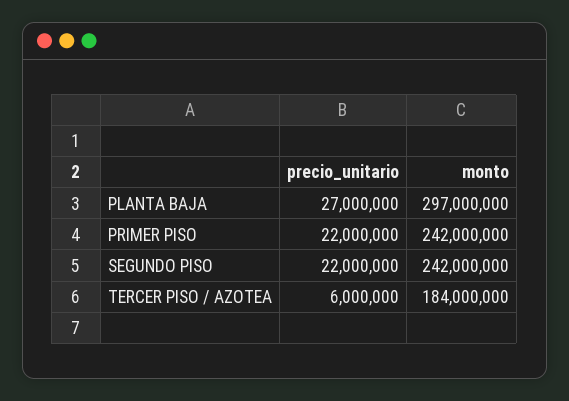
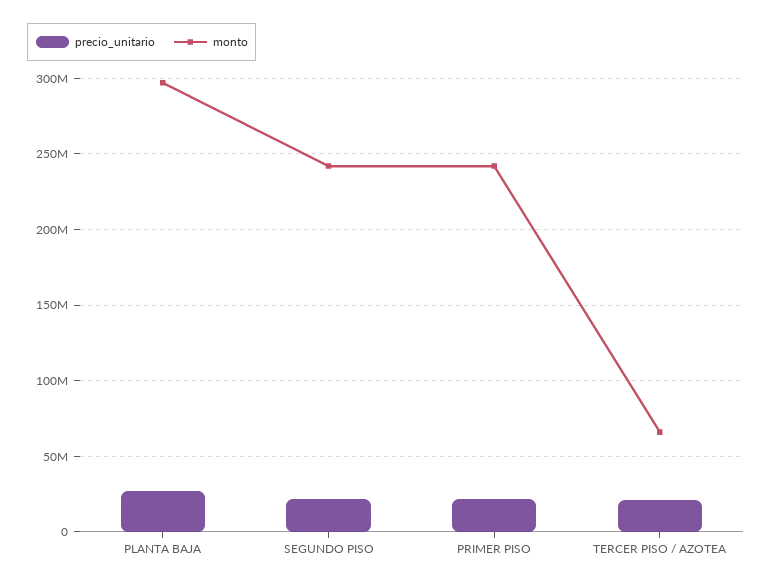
precio_unitario, TERCER PISO / AZOTEA: 6000000 -> 20000000
monto, TERCER PISO / AZOTEA: 184000000 -> 65000000

